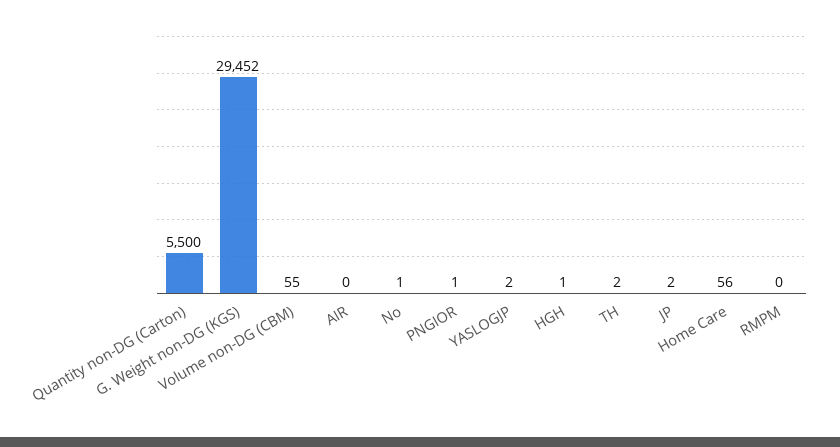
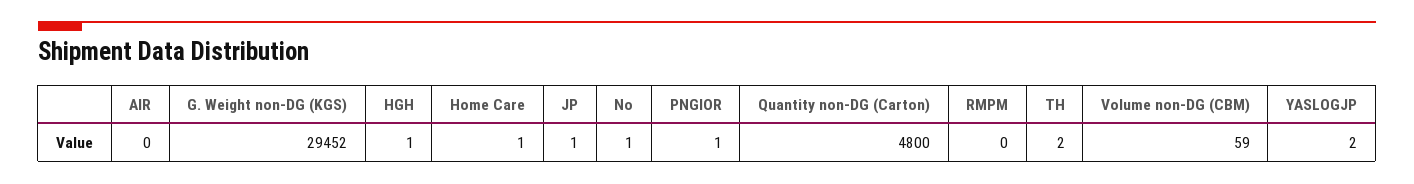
Quantity non-DG (Carton): 5500 -> 4800
Volume non-DG (CBM): 55 -> 59
JP: 2 -> 1
Home Care: 56 -> 1

